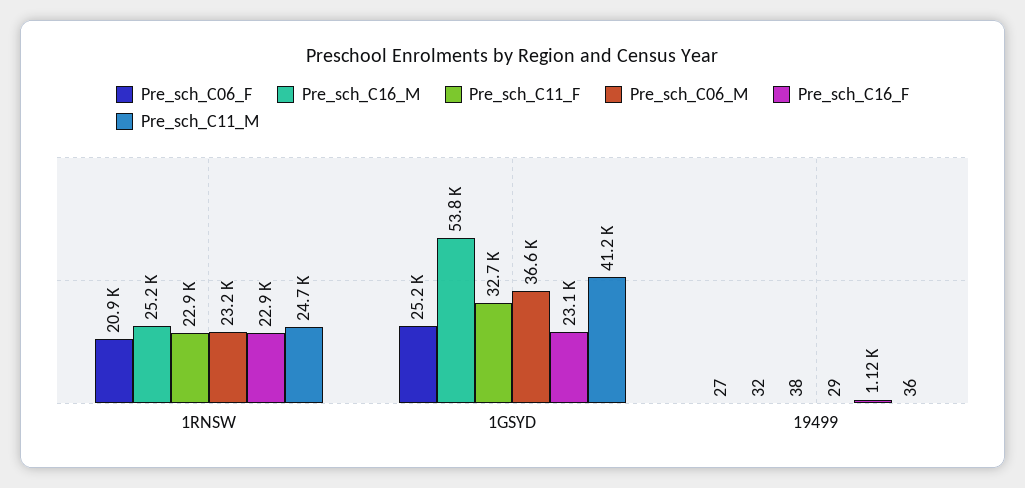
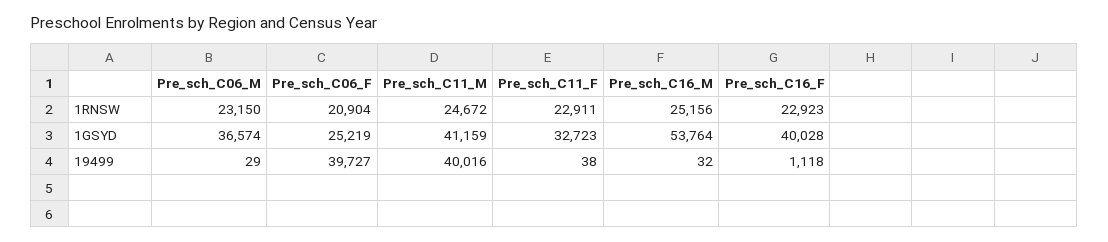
Pre_sch_C16_F, 1GSYD: 23100 -> 40028
Pre_sch_C06_F, 19499: 27 -> 39727
Pre_sch_C11_M, 19499: 36 -> 40016

